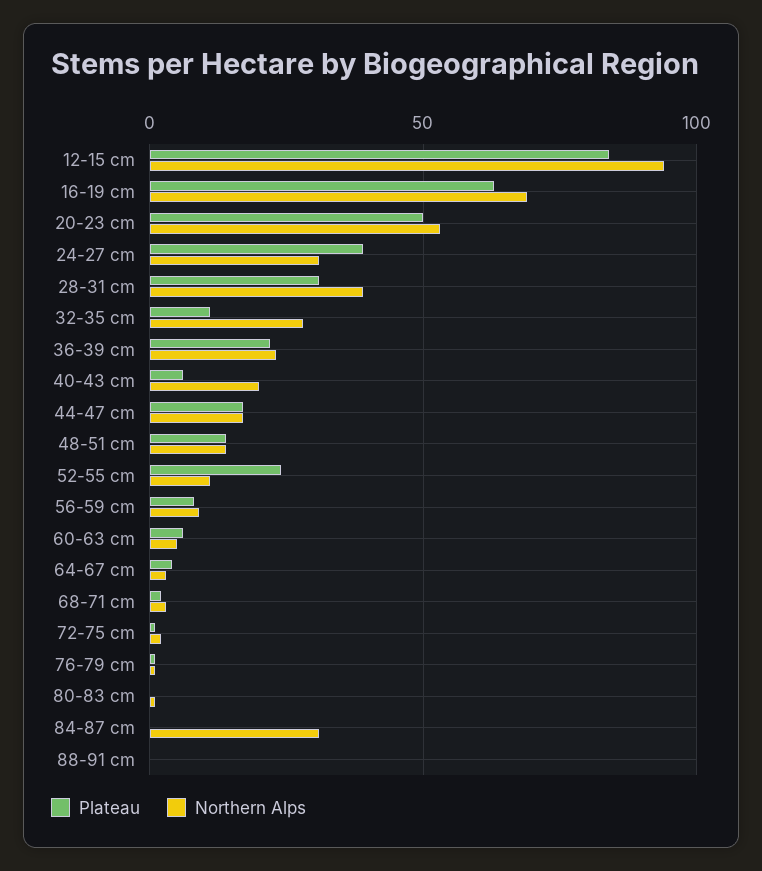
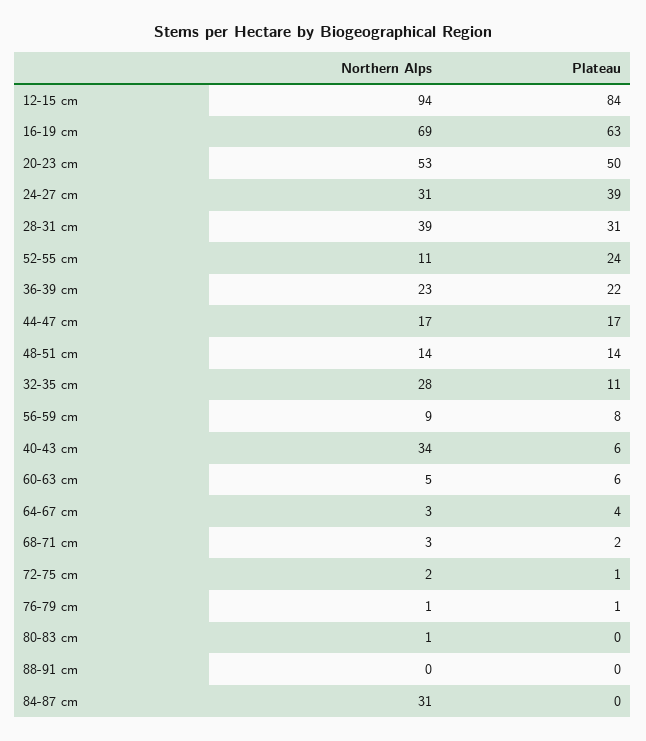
Northern Alps, 40-43 cm: 20 -> 34

